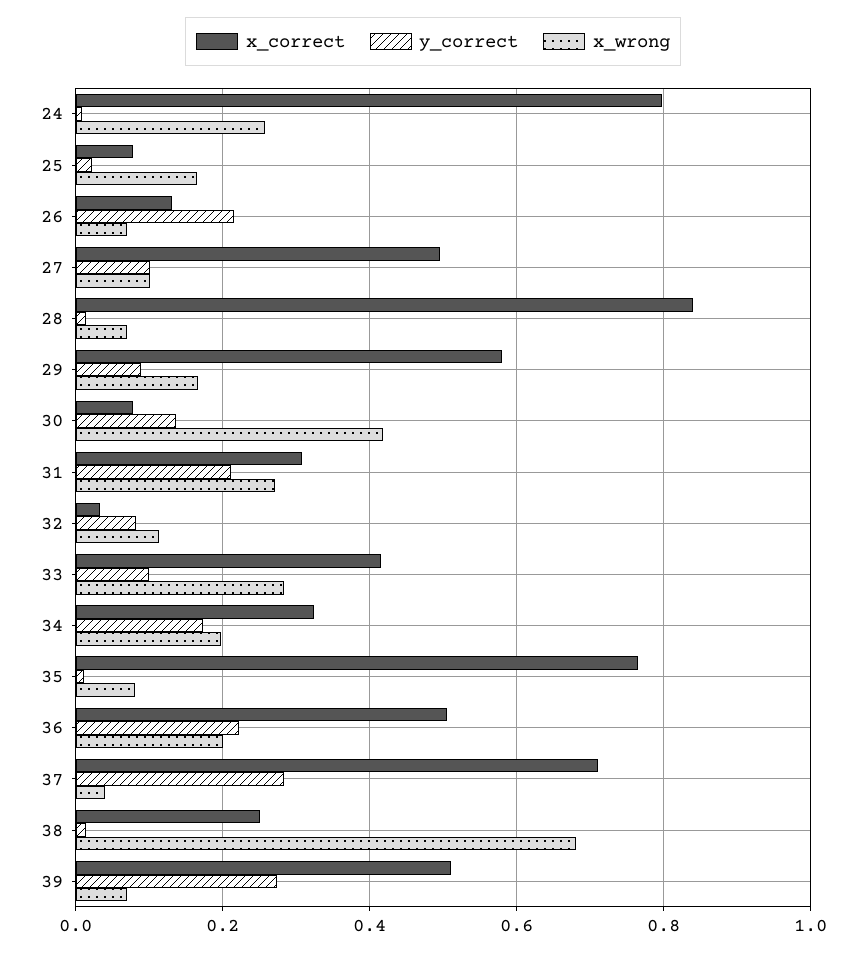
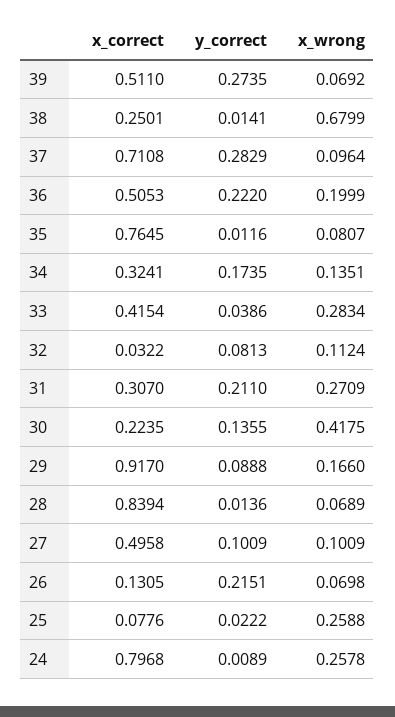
x_wrong, 25: 0.16 -> 0.2588
x_correct, 29: 0.58 -> 0.917
x_correct, 30: 0.08 -> 0.2235
y_correct, 33: 0.1 -> 0.0386
x_wrong, 34: 0.2 -> 0.1351
x_wrong, 37: 0.04 -> 0.0964

